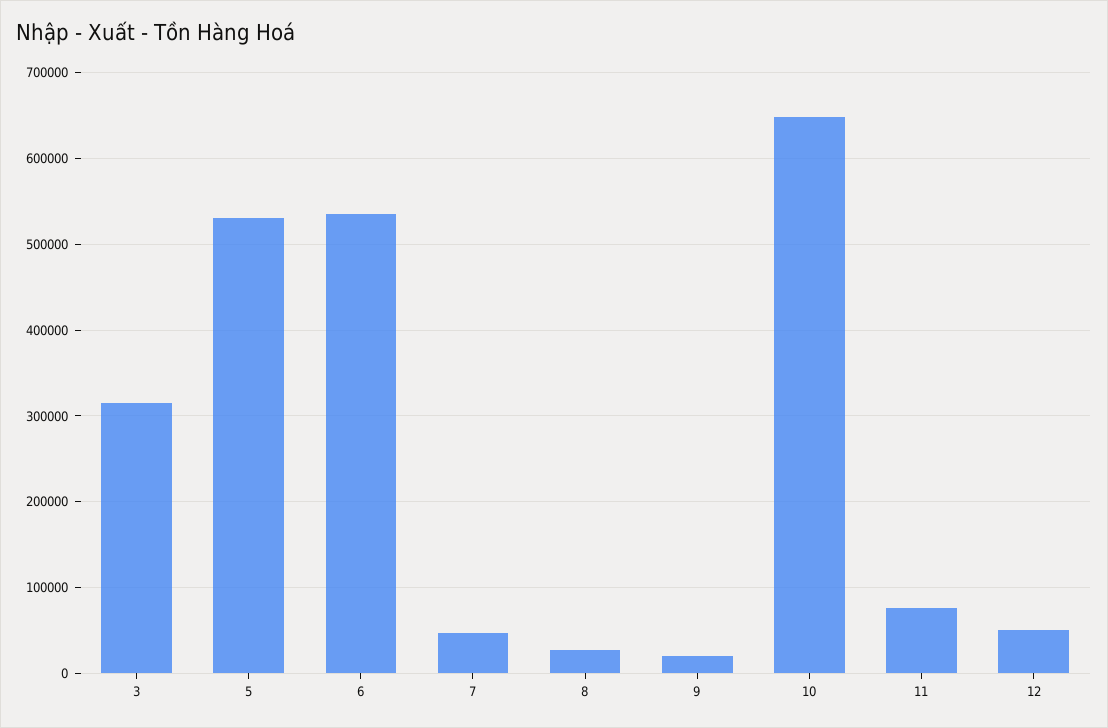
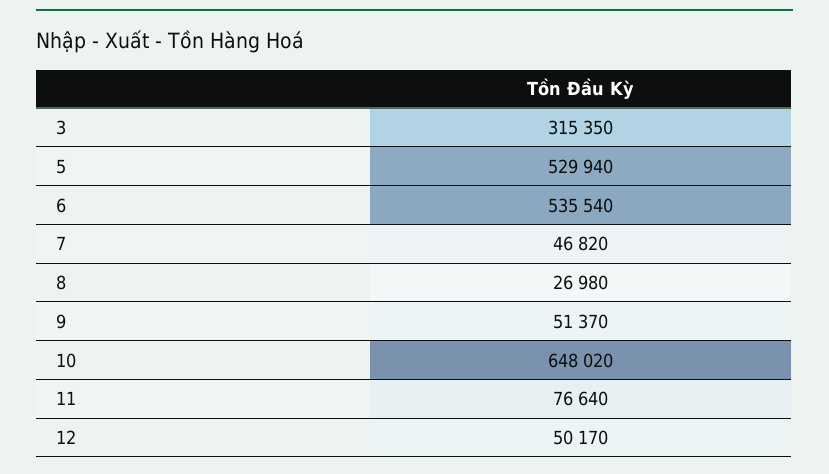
9: 20000 -> 51370

